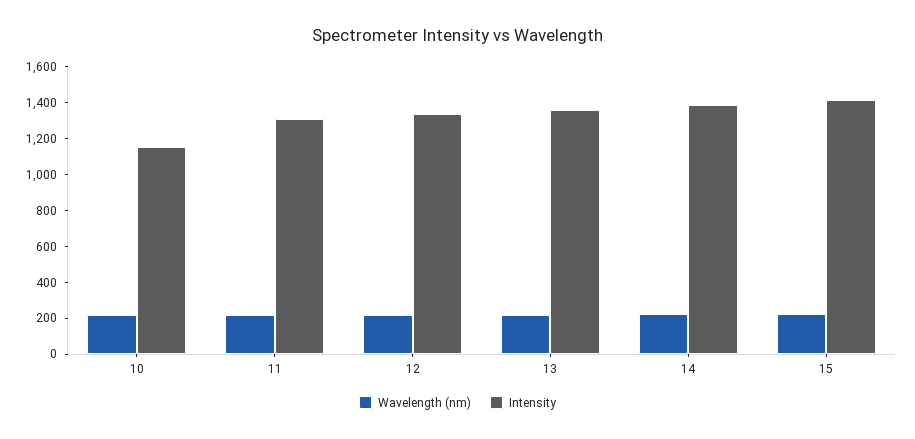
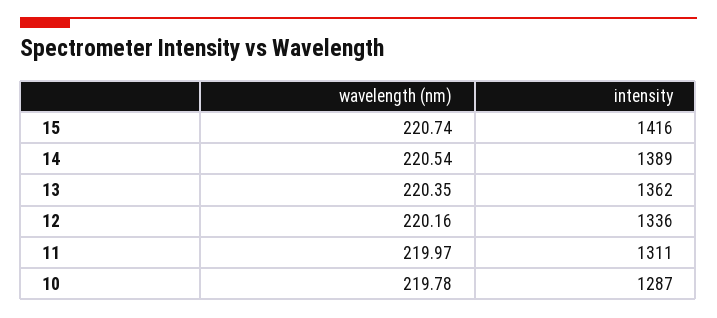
Intensity, 10: 1150 -> 1287

